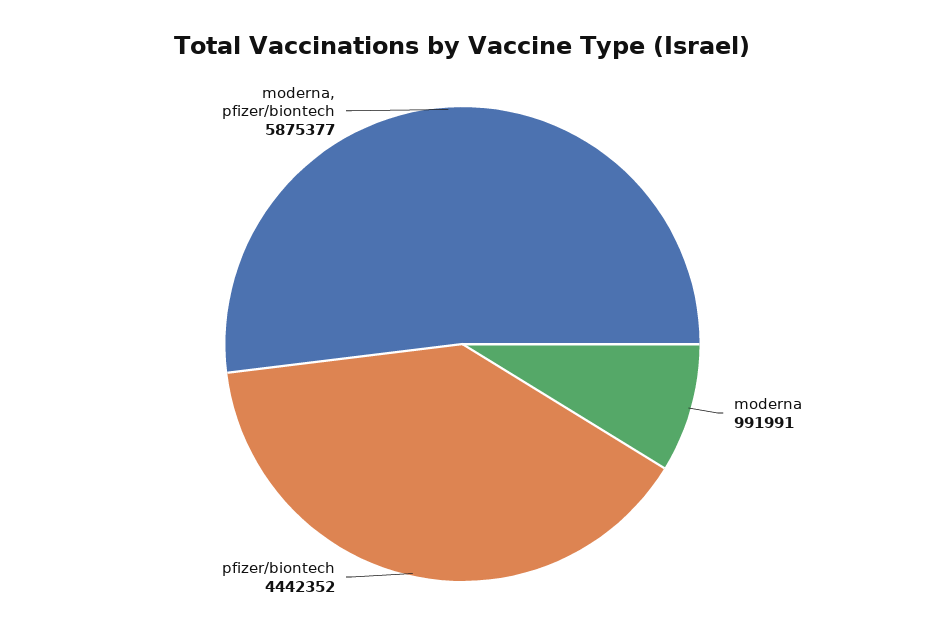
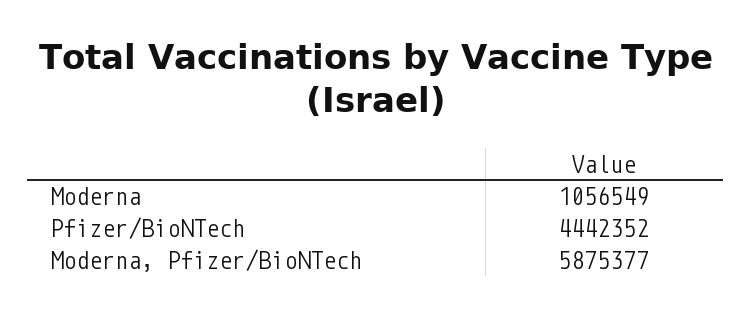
moderna: 991991 -> 1056549

